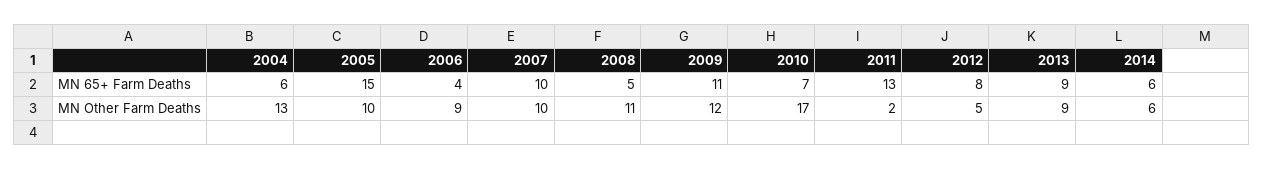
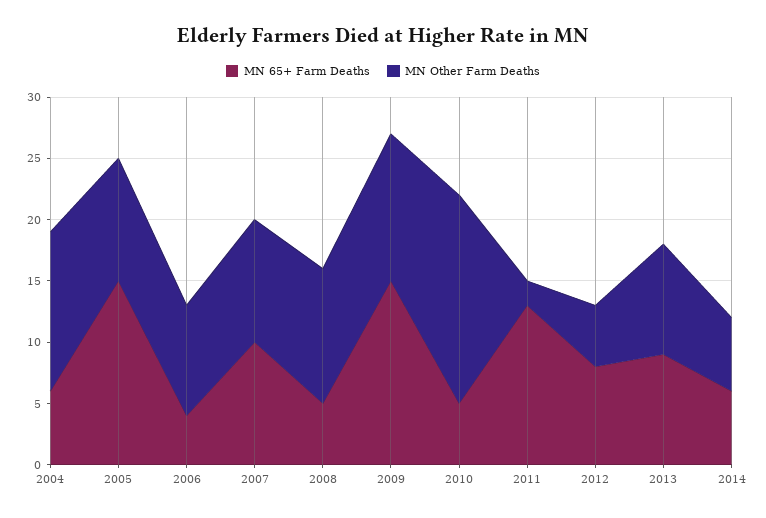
MN 65+ Farm Deaths, 2009: 11 -> 15
MN 65+ Farm Deaths, 2010: 7 -> 5

